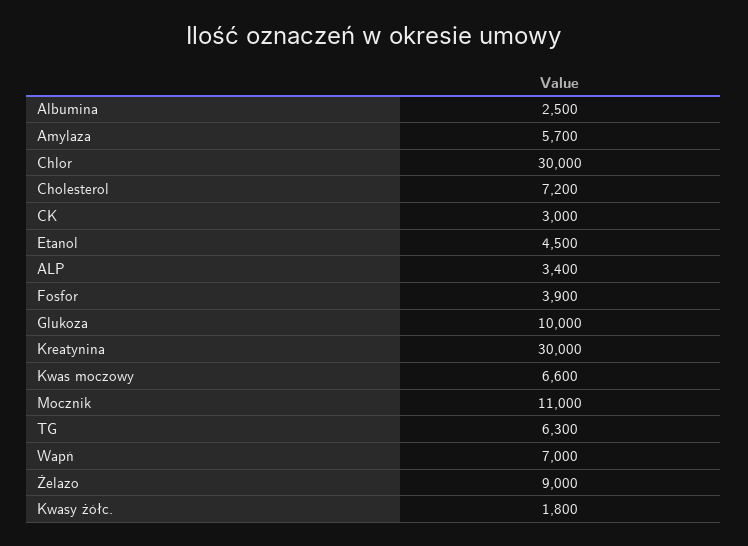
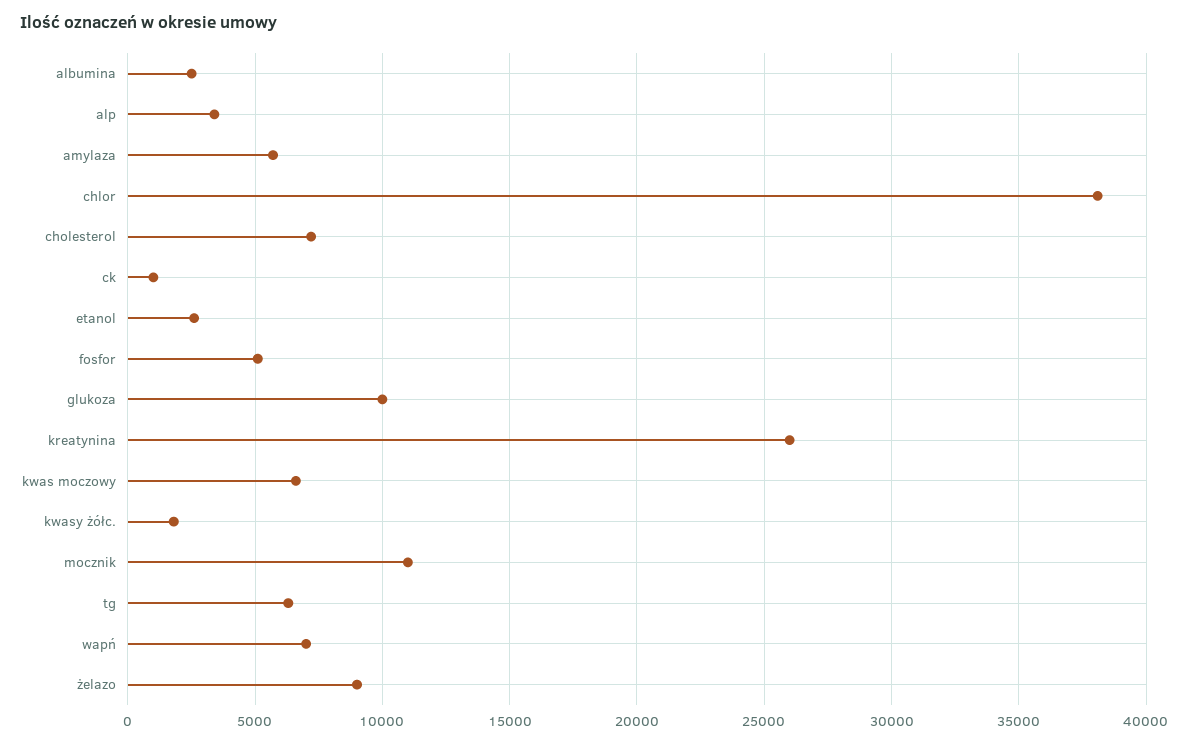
Chlor: 30000 -> 38000
CK: 3000 -> 1000
Etanol: 4500 -> 2500
Fosfor: 3900 -> 5000
Kreatynina: 30000 -> 26000

